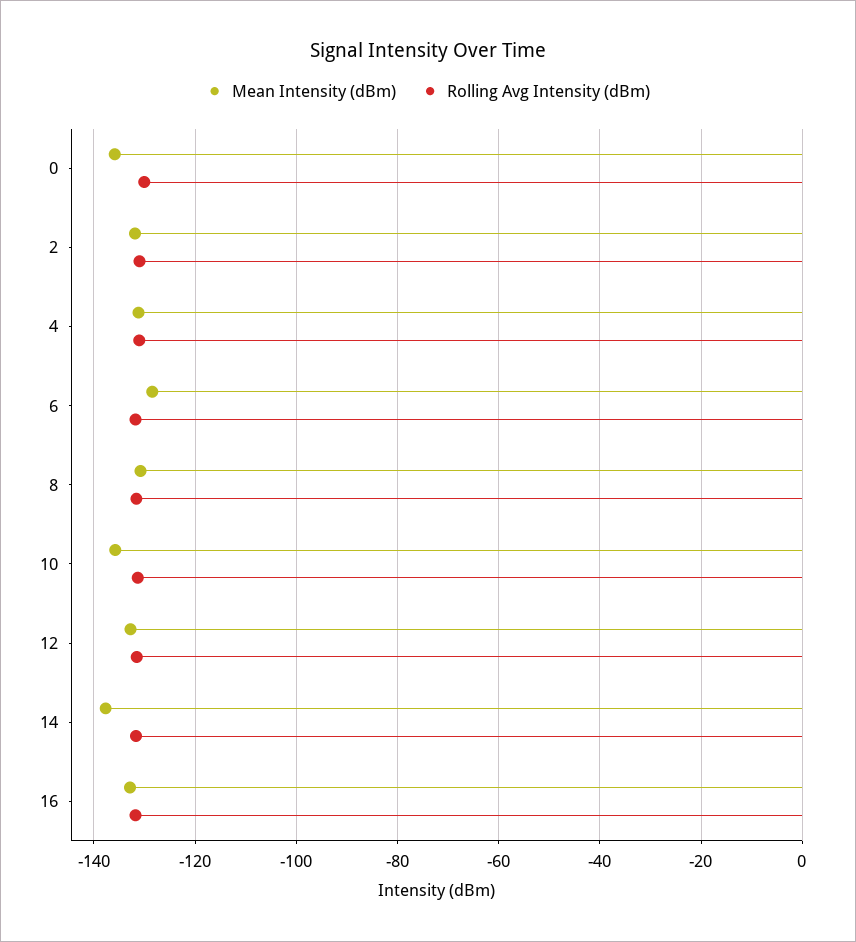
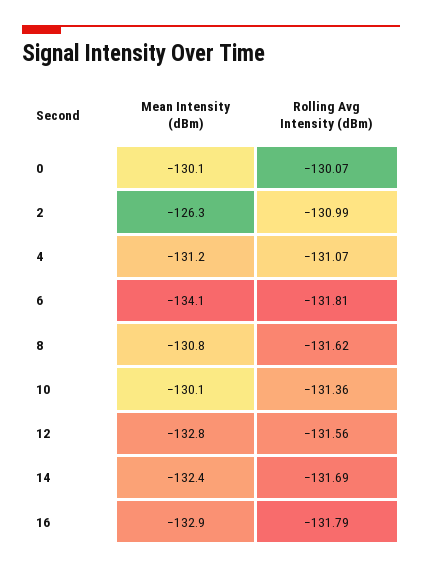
Mean Intensity (dBm), 0: -136 -> -130.1
Mean Intensity (dBm), 2: -132 -> -126.3
Mean Intensity (dBm), 6: -128 -> -134.1
Mean Intensity (dBm), 10: -136 -> -130.1
Mean Intensity (dBm), 14: -138 -> -132.4

